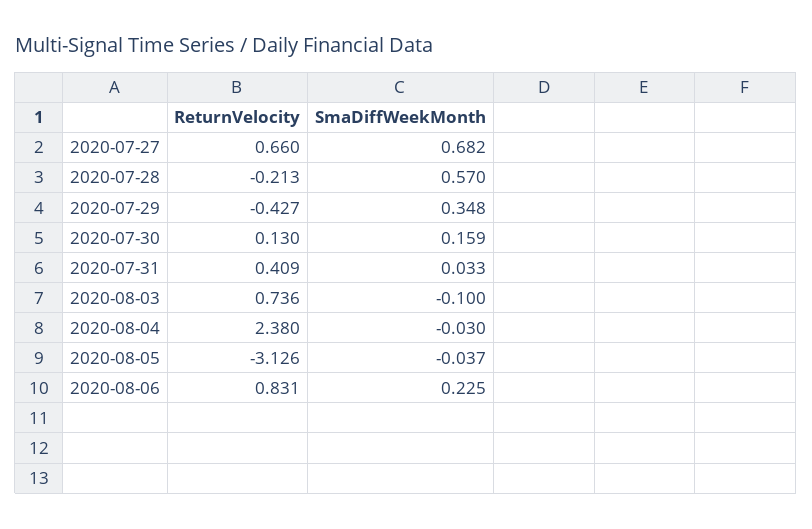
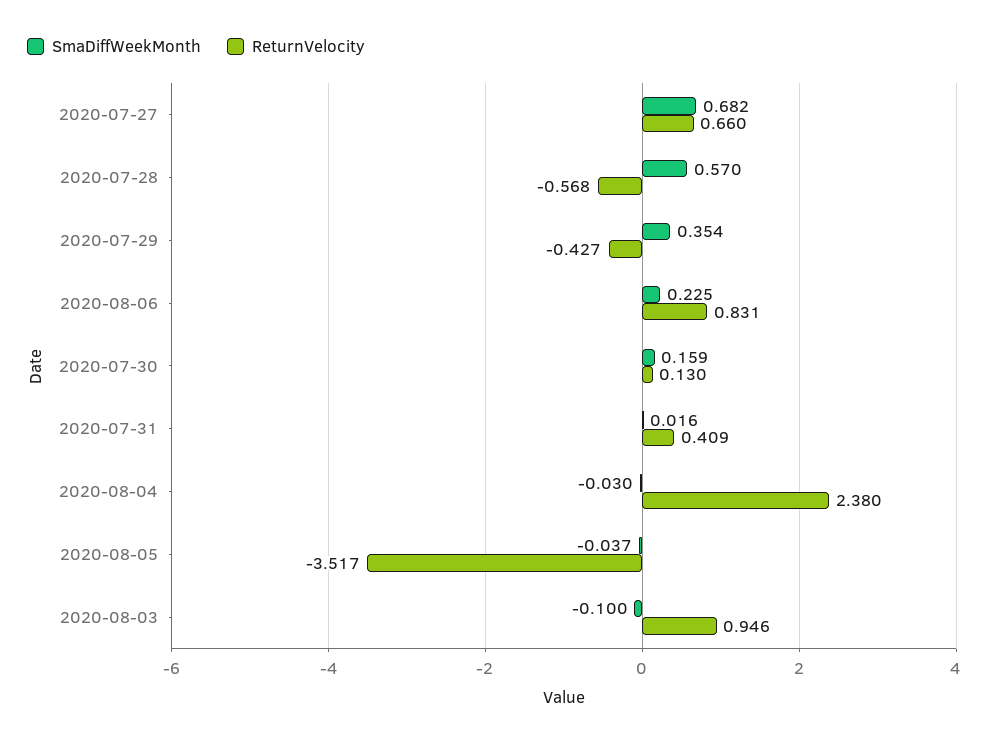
ReturnVelocity, 2020-07-28: -0.213 -> -0.568
SmaDiffWeekMonth, 2020-07-29: 0.348 -> 0.354
SmaDiffWeekMonth, 2020-07-31: 0.033 -> 0.016
ReturnVelocity, 2020-08-03: 0.736 -> 0.946
ReturnVelocity, 2020-08-05: -3.126 -> -3.517

